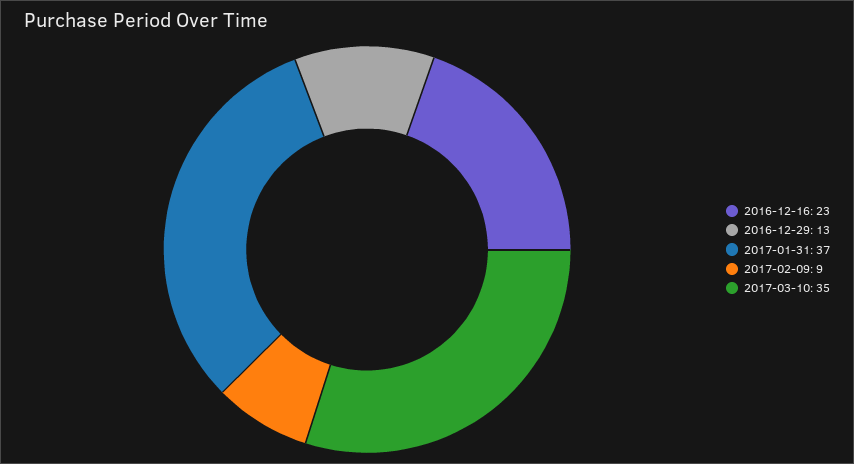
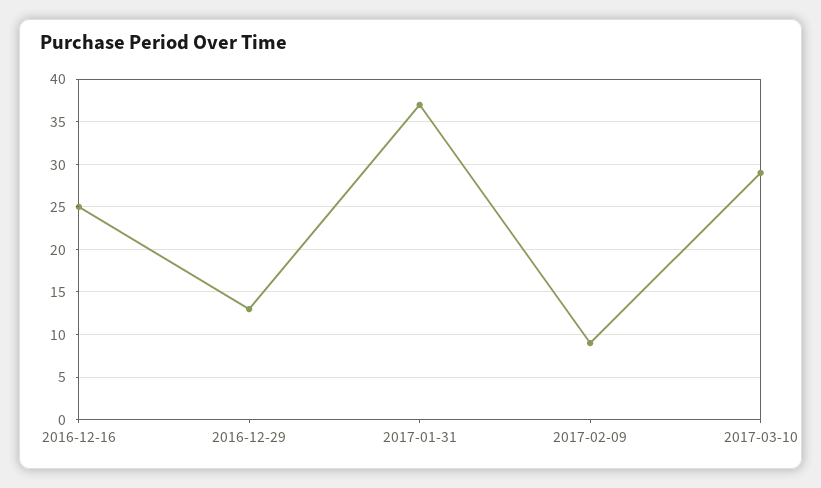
2016-12-16: 23 -> 25
2017-03-10: 35 -> 29

